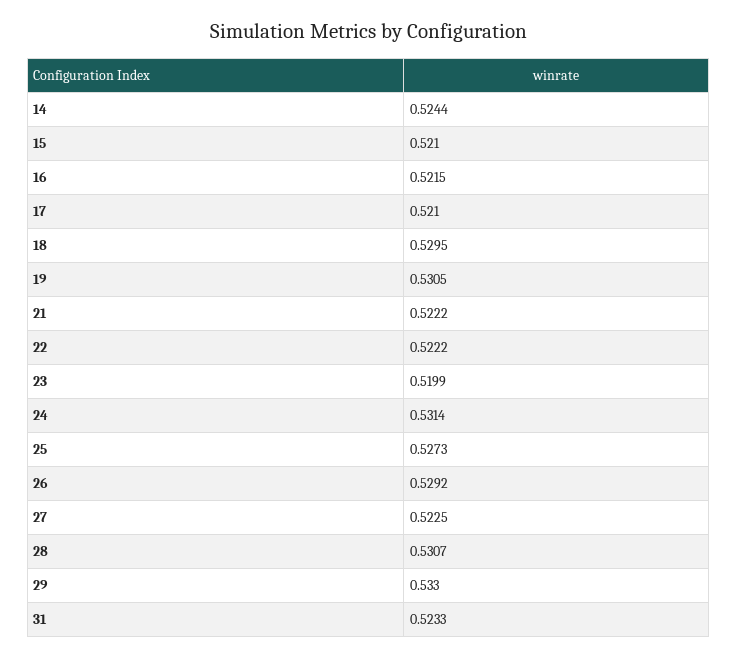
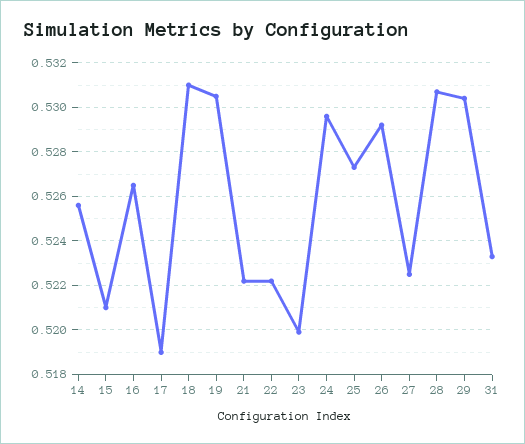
14: 0.5244 -> 0.5255
16: 0.5215 -> 0.5265
17: 0.521 -> 0.519
18: 0.5295 -> 0.531
24: 0.5314 -> 0.5295
29: 0.533 -> 0.5305

